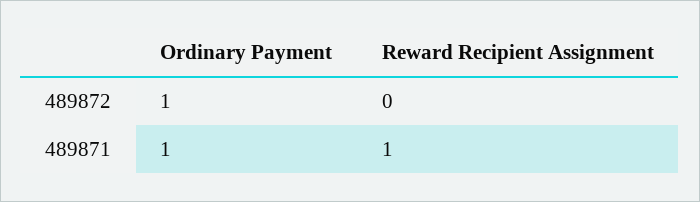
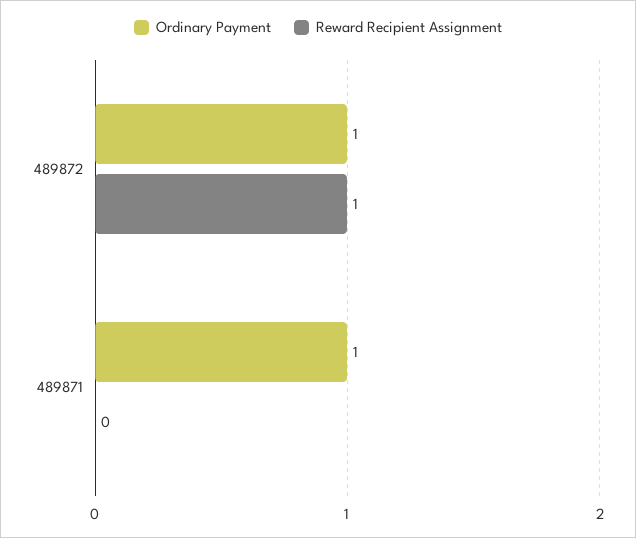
Reward Recipient Assignment, 489872: 0 -> 1
Reward Recipient Assignment, 489871: 1 -> 0

